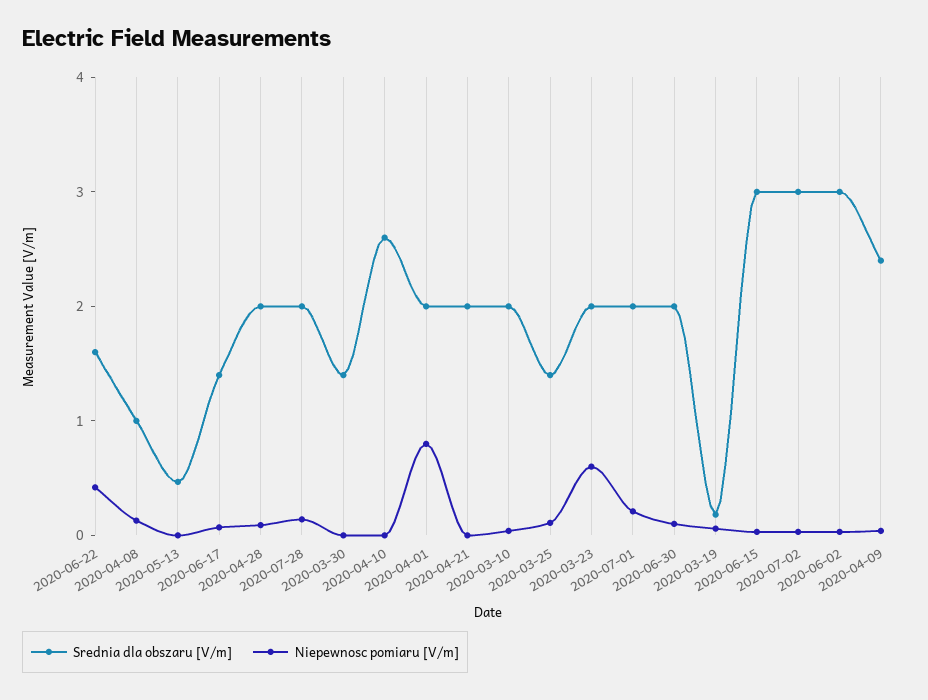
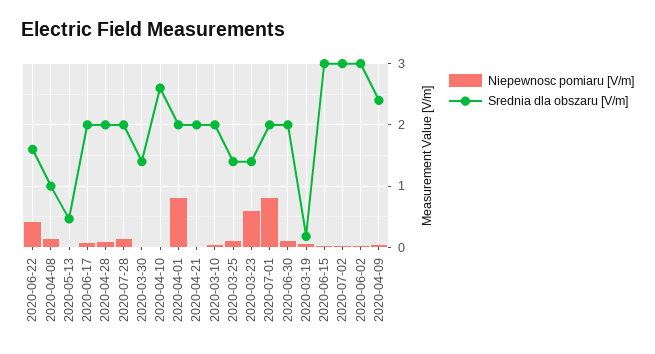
Srednia dla obszaru [V/m], 2020-06-17: 1.4 -> 2
Srednia dla obszaru [V/m], 2020-03-23: 2 -> 1.4
Niepewnosc pomiaru [V/m], 2020-07-01: 0.2 -> 0.8

